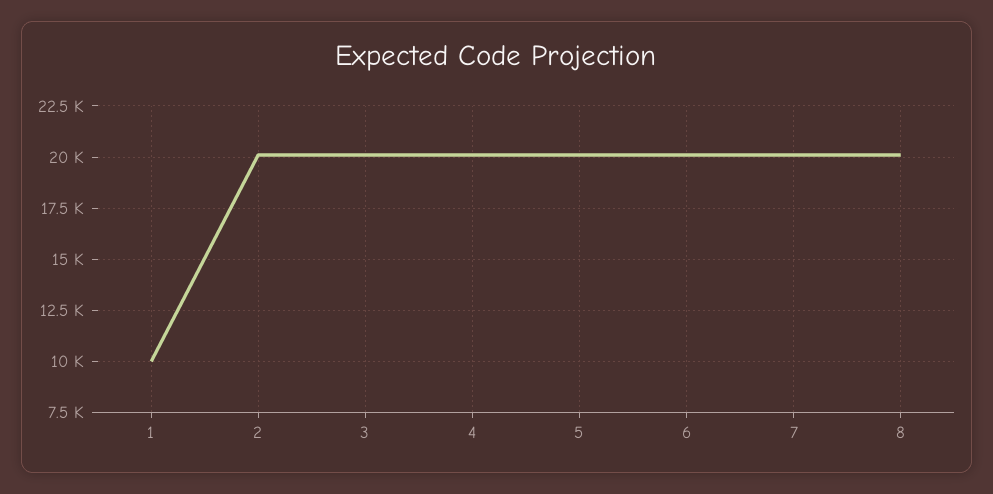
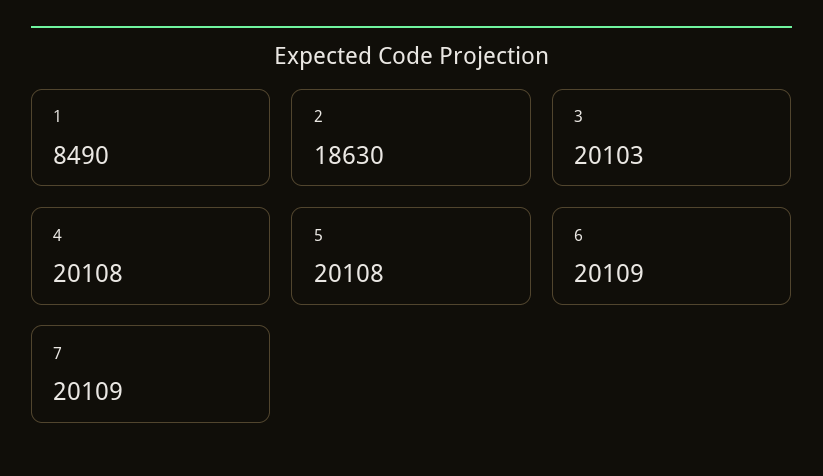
1: 10000 -> 8490
2: 20000 -> 18630
8: 20000 -> none

